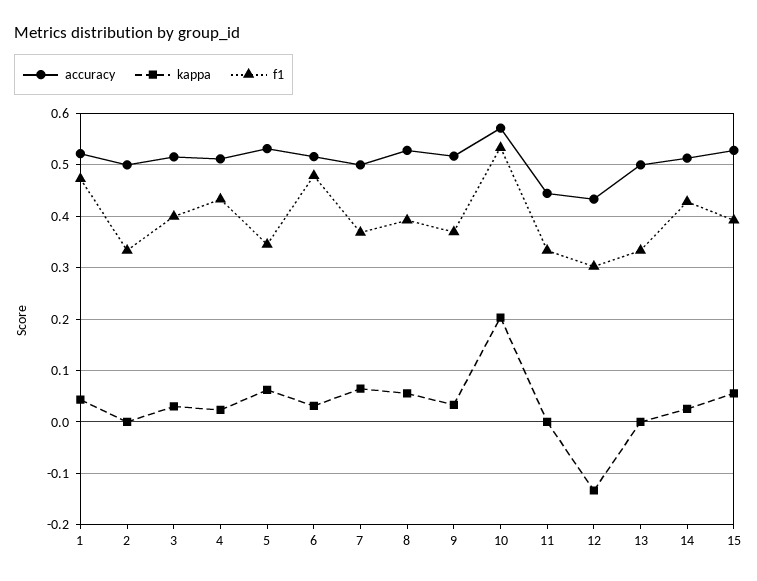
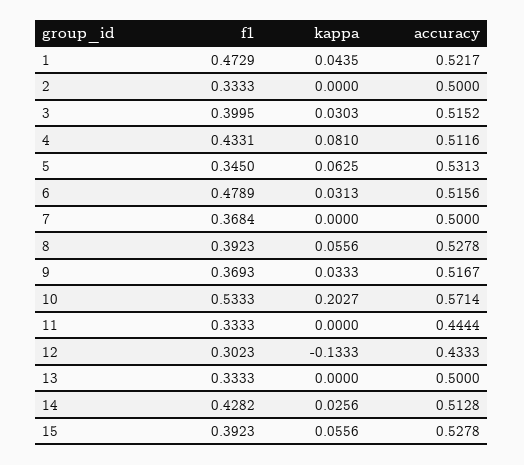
kappa, 4: 0.02 -> 0.081
kappa, 7: 0.06 -> 0

